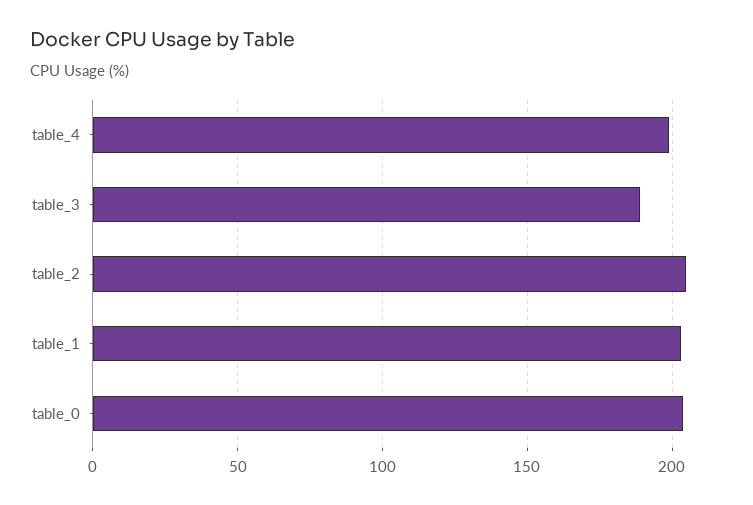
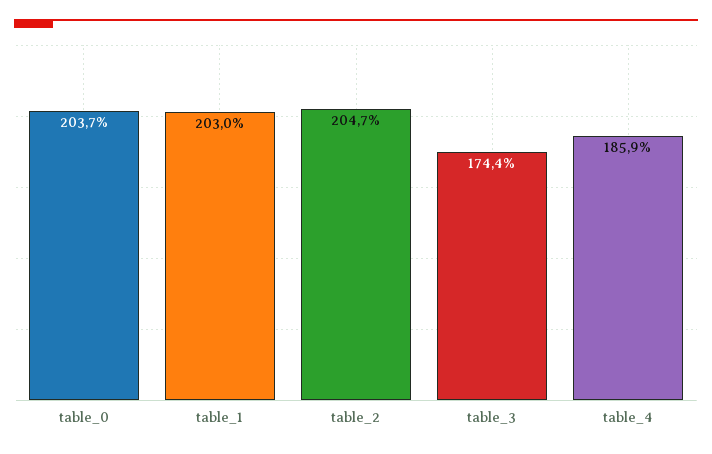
table_4: 200 -> 185.9
table_3: 190 -> 174.4

